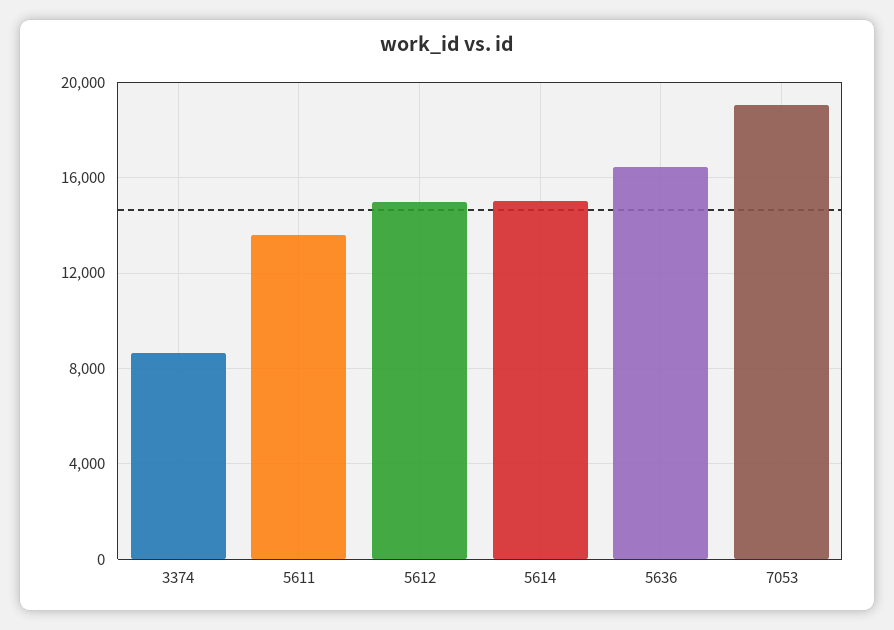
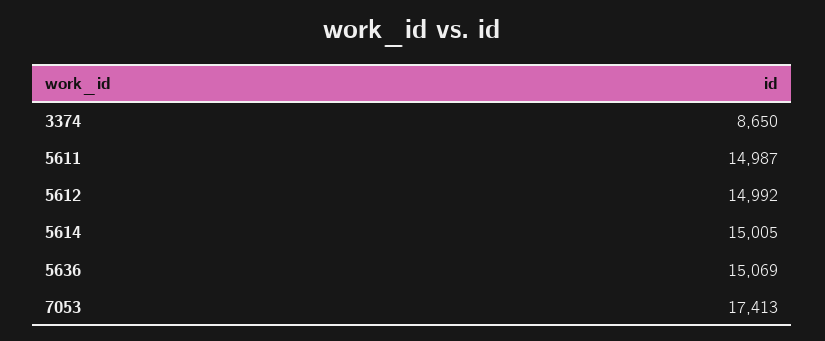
5611: 13500 -> 14987
5636: 16500 -> 15069
7053: 19000 -> 17413

